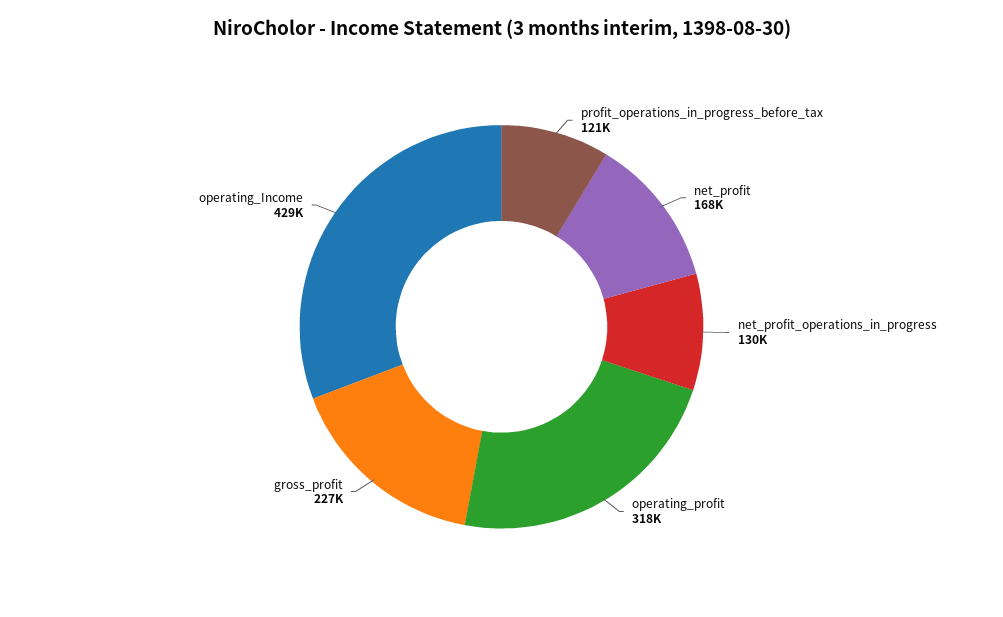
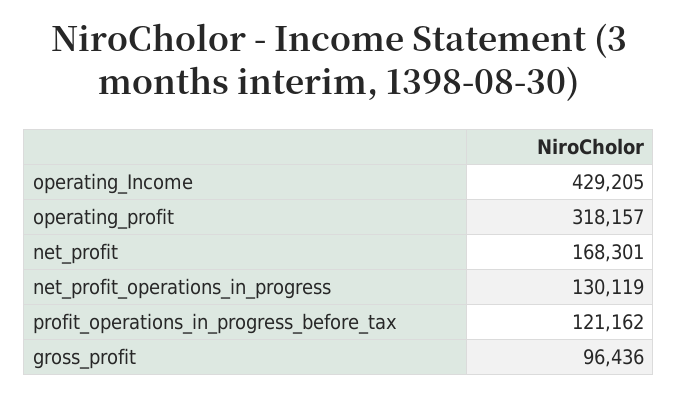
gross_profit: 227000 -> 96436

